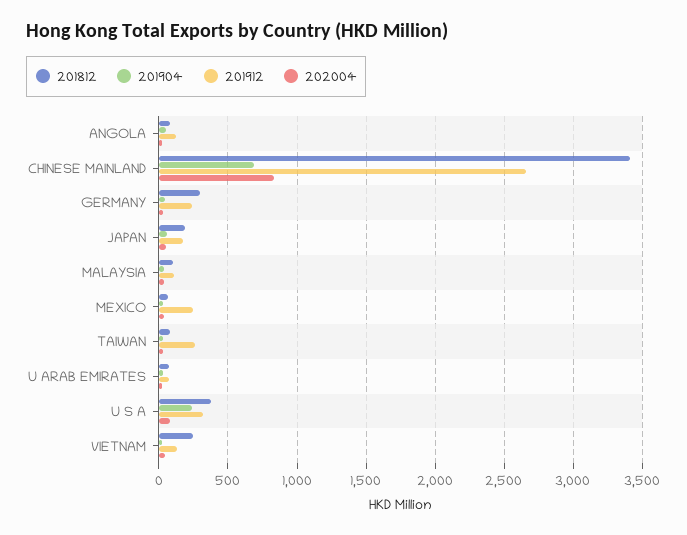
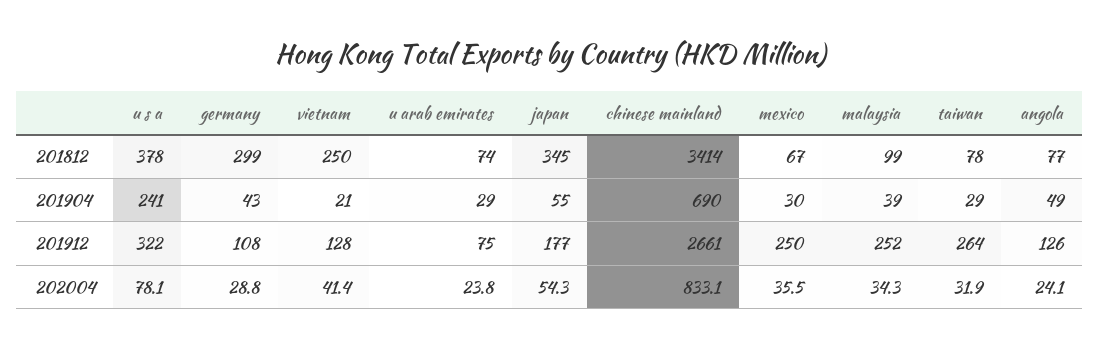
201912, GERMANY: 250 -> 108
201812, JAPAN: 200 -> 345
201912, MALAYSIA: 100 -> 252

